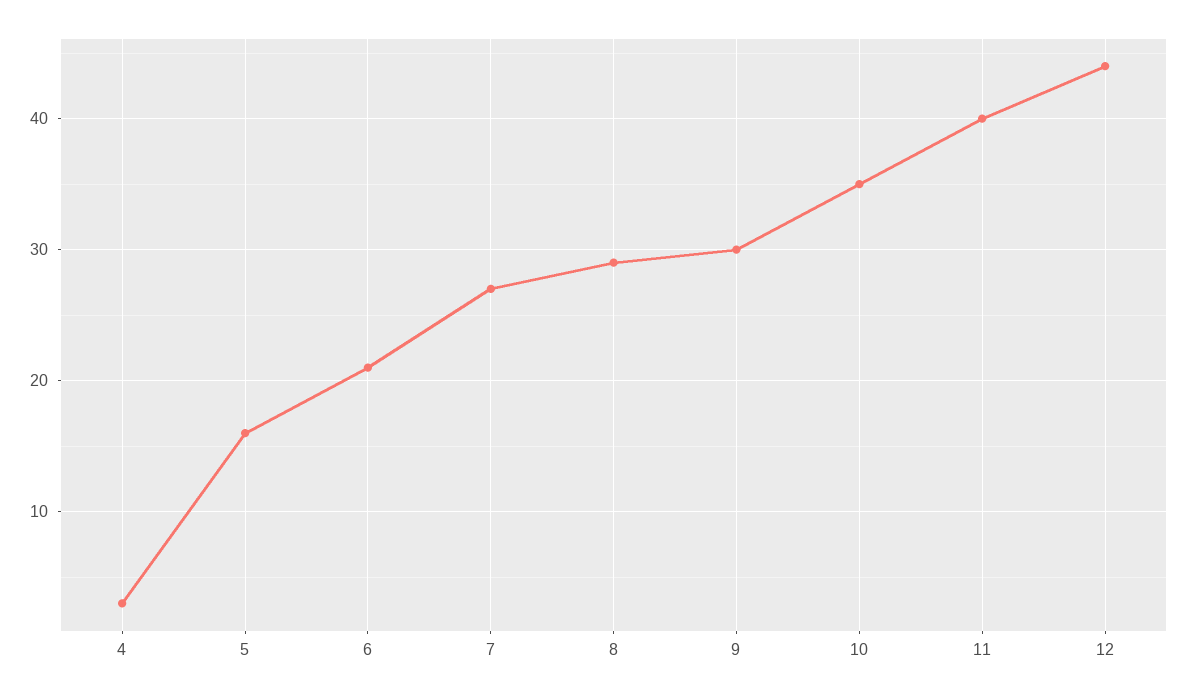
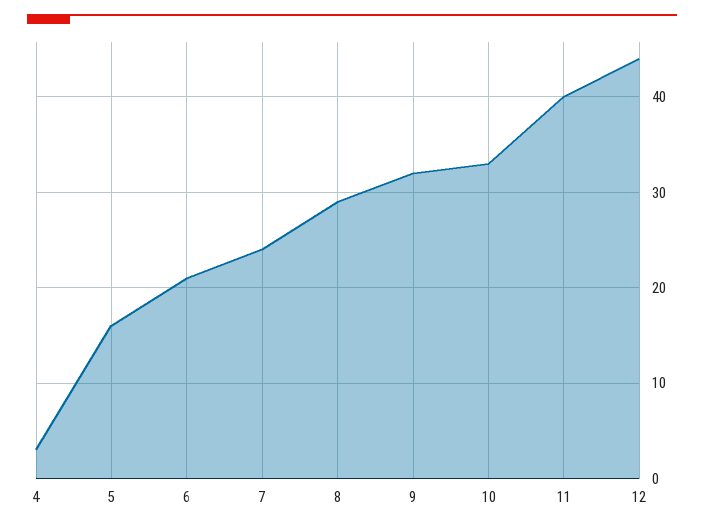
7: 27 -> 24
9: 30 -> 32
10: 35 -> 33

